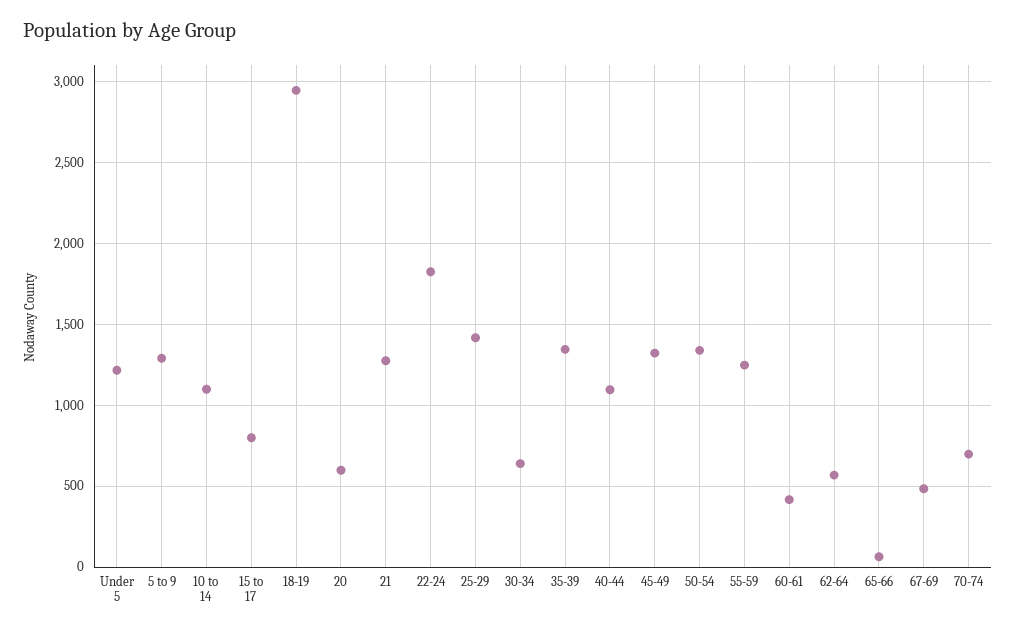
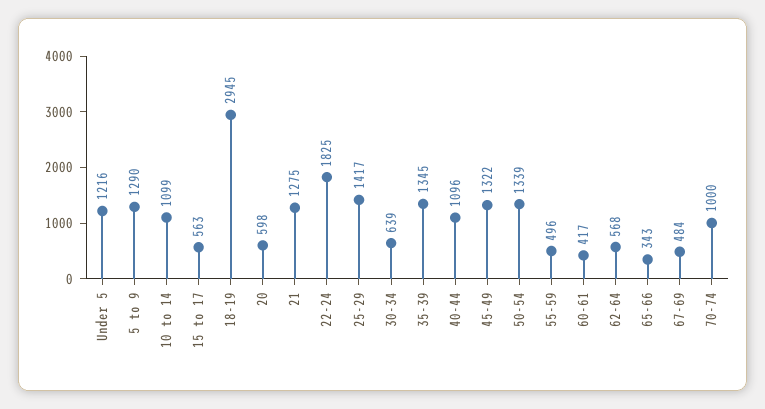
15 to 17: 800 -> 563
55-59: 1250 -> 496
65-66: 50 -> 343
70-74: 700 -> 1000

